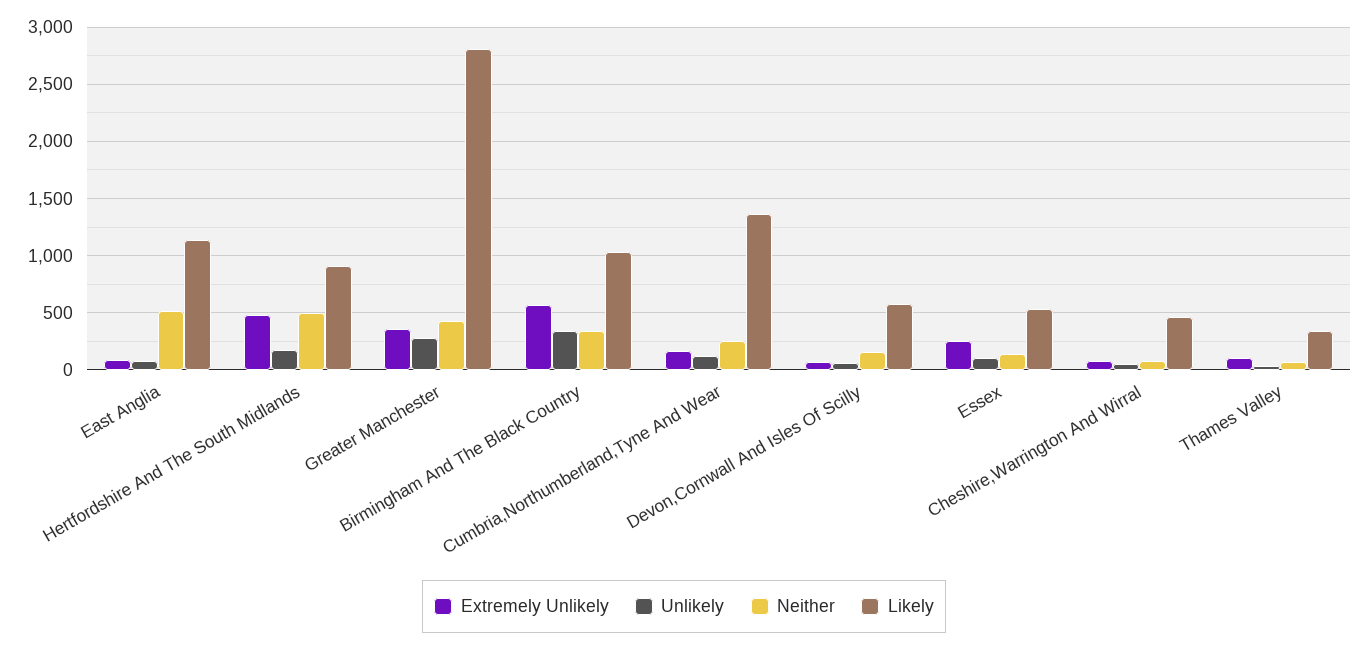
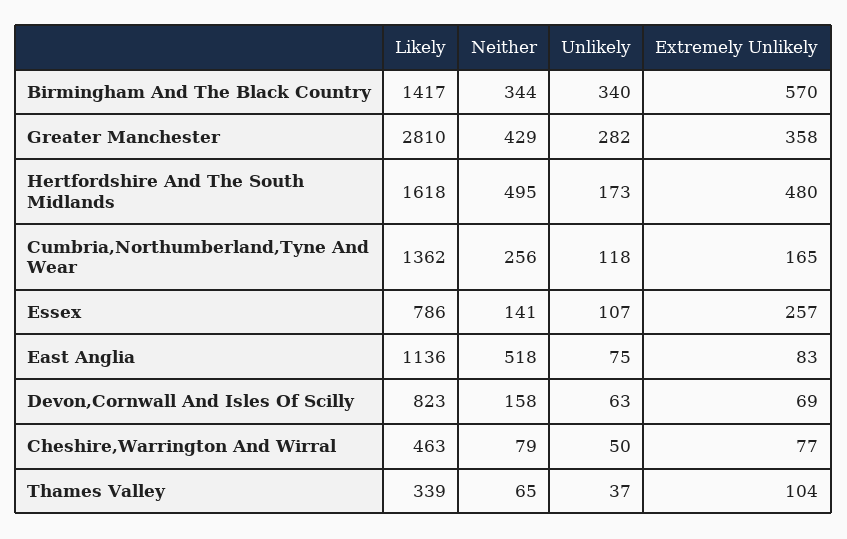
Likely, Hertfordshire And The South Midlands: 900 -> 1618
Likely, Birmingham And The Black Country: 1000 -> 1417
Likely, Devon,Cornwall And Isles Of Scilly: 600 -> 823
Likely, Essex: 500 -> 786

